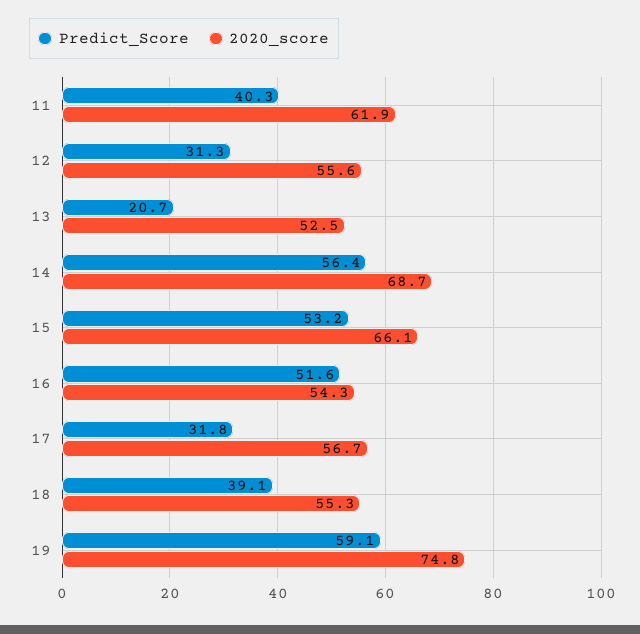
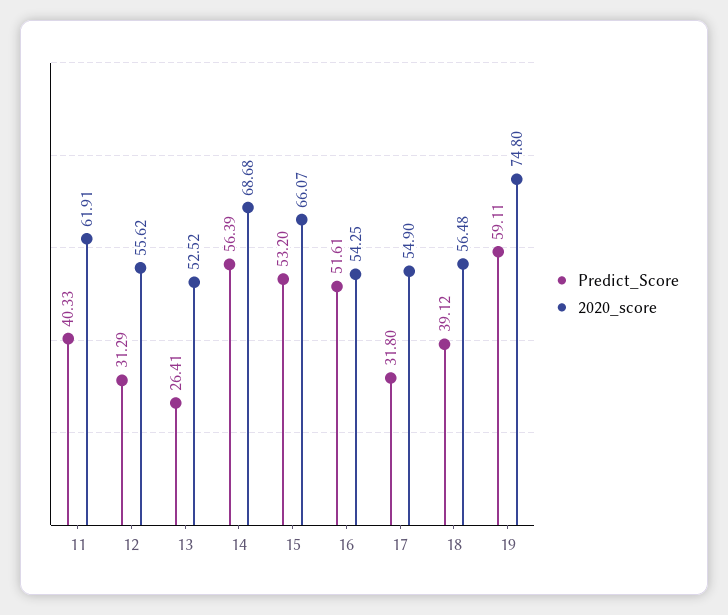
Predict_Score, 13: 20.7 -> 26.41
2020_score, 17: 56.7 -> 54.9
2020_score, 18: 55.3 -> 56.48

